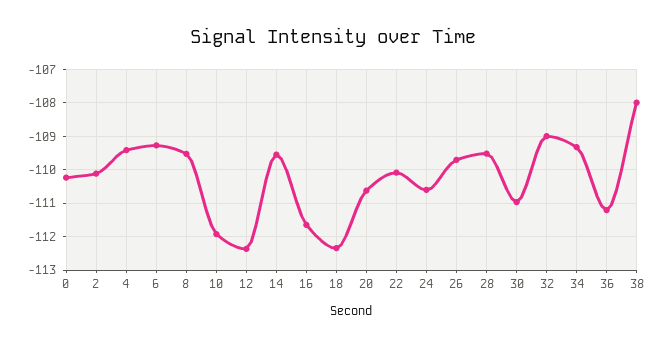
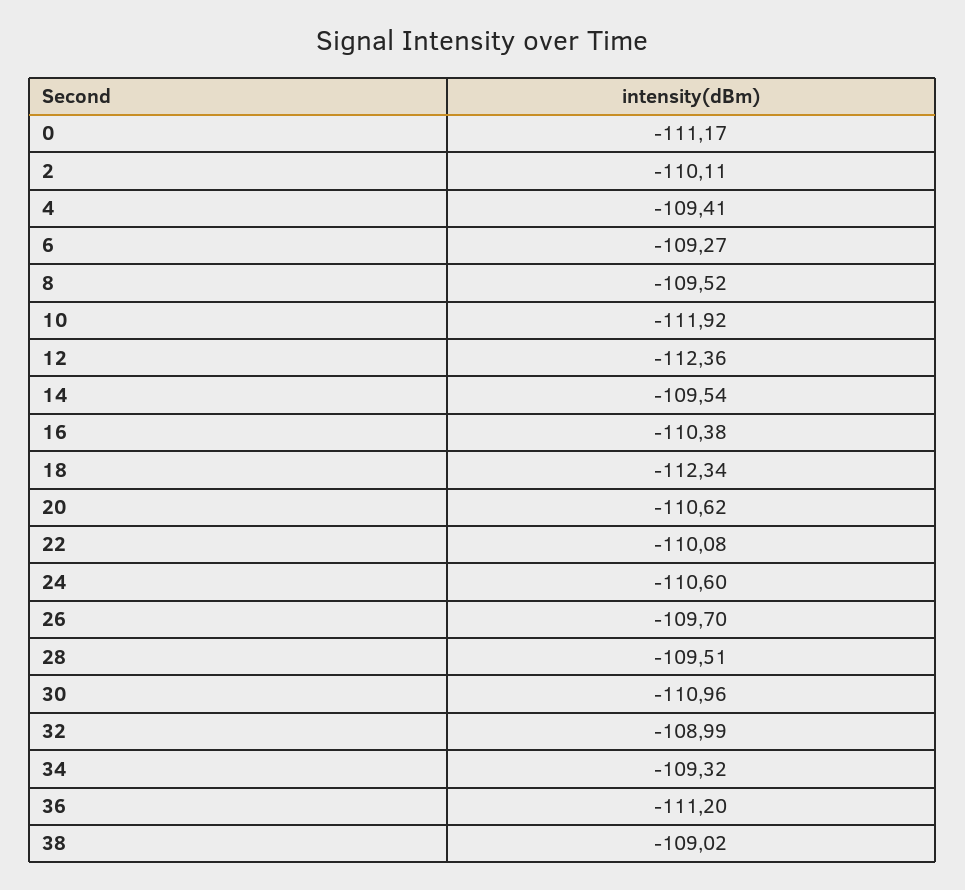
0: -110.2 -> -111.17
16: -111.6 -> -110.38
38: -108 -> -109.02

